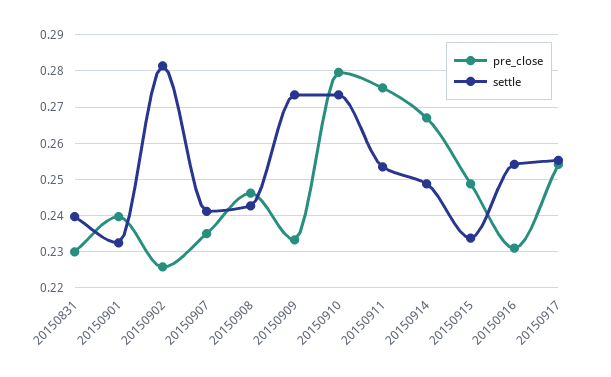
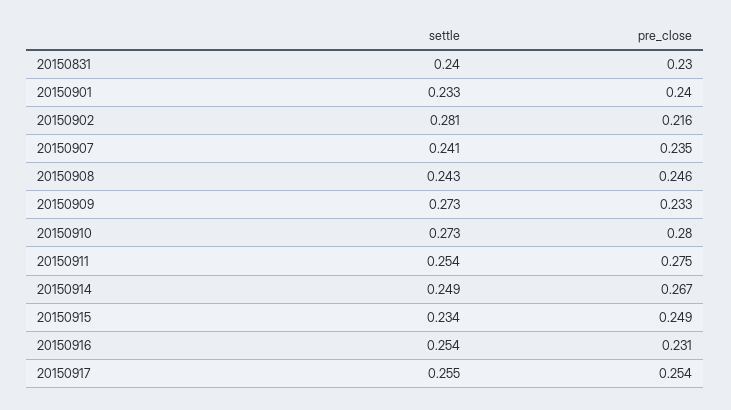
pre_close, 20150902: 0.226 -> 0.216

